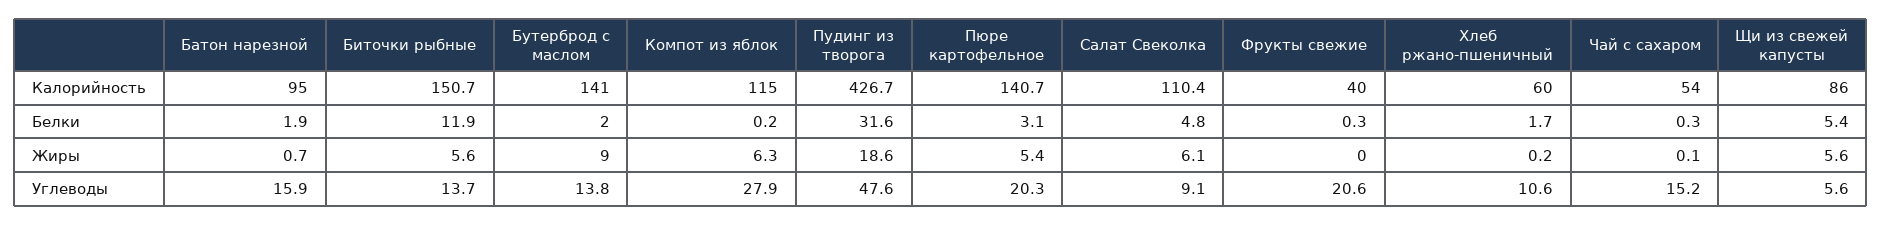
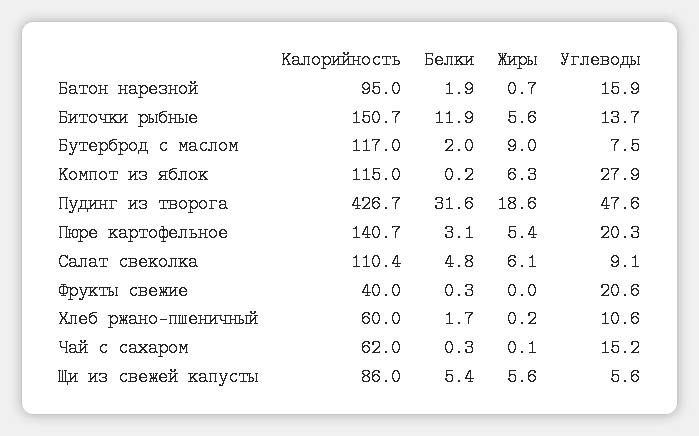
Бутерброд с маслом, Калорийность: 141 -> 117
Чай с сахаром, Калорийность: 54 -> 62
Бутерброд с маслом, Углеводы: 13.8 -> 7.5

